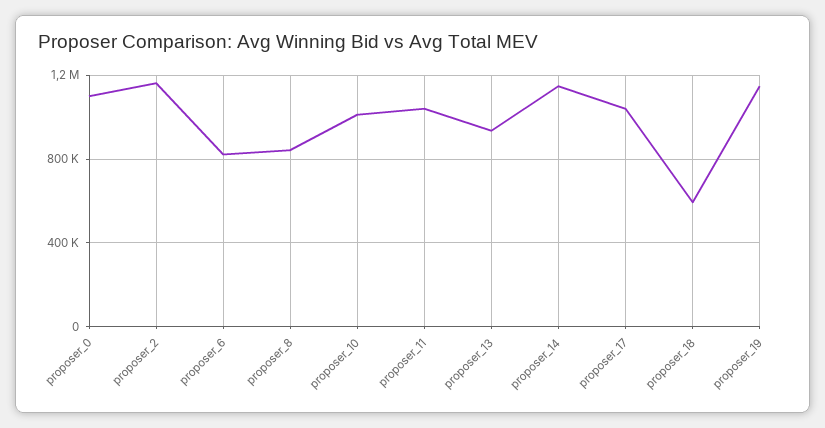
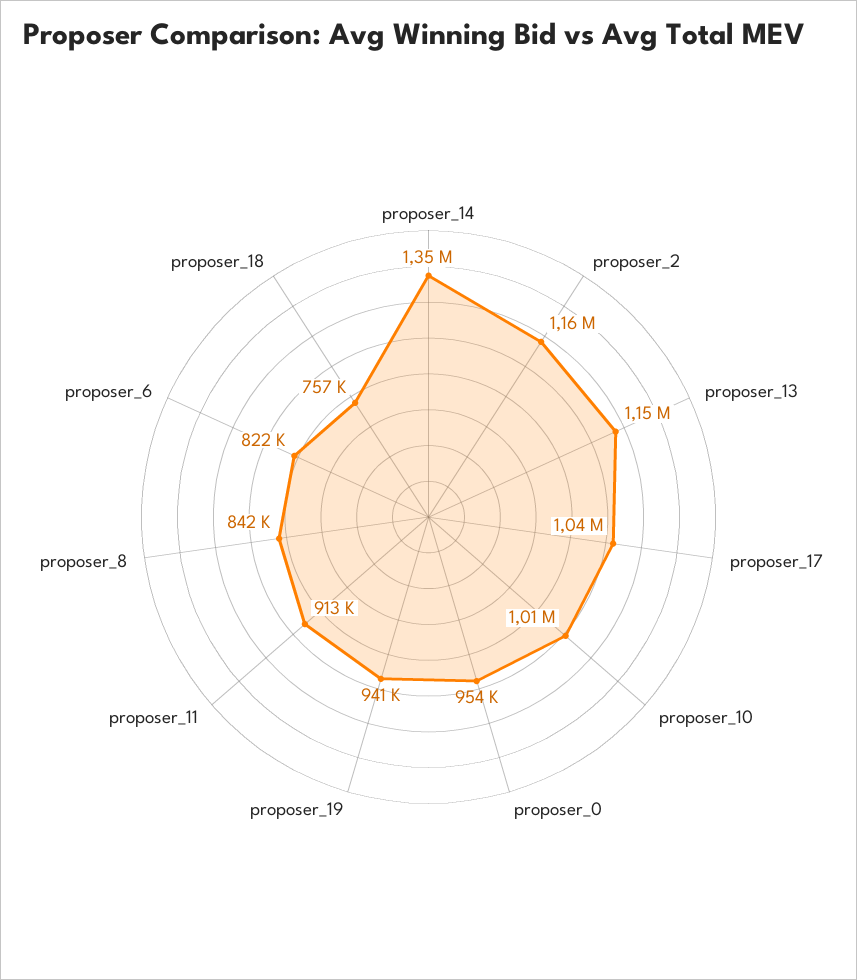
proposer_0: 1100000 -> 954000
proposer_11: 1050000 -> 913000
proposer_13: 950000 -> 1150000
proposer_14: 1150000 -> 1350000
proposer_18: 600000 -> 757000
proposer_19: 1150000 -> 941000

